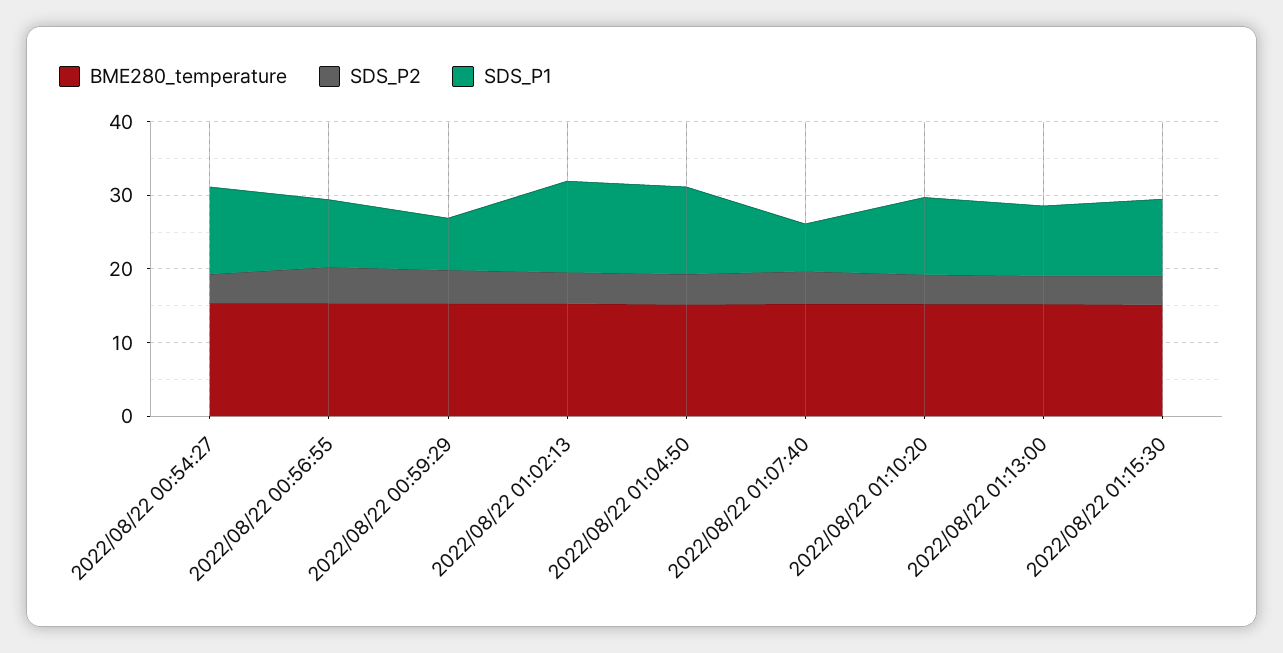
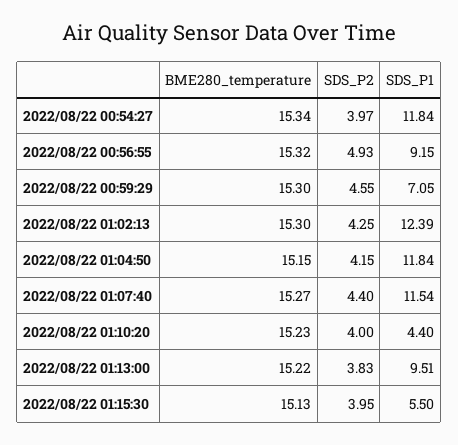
SDS_P1, 2022/08/22 01:07:40: 6 -> 11.54
SDS_P1, 2022/08/22 01:10:20: 10 -> 4.4
SDS_P1, 2022/08/22 01:15:30: 10 -> 5.5

